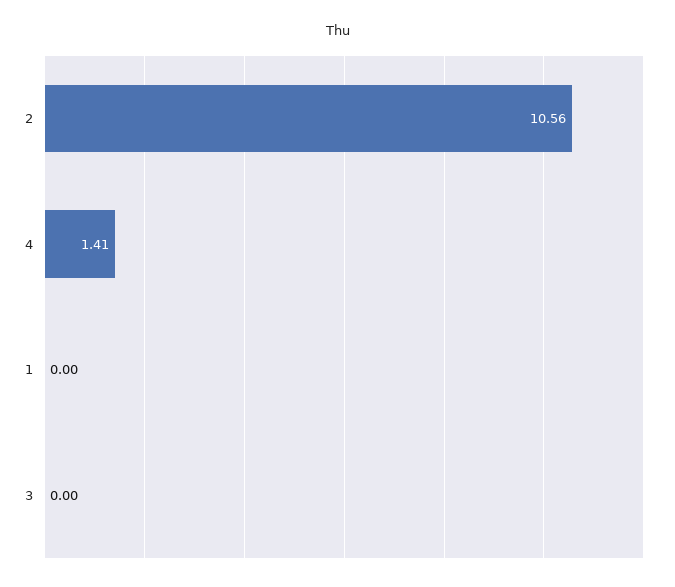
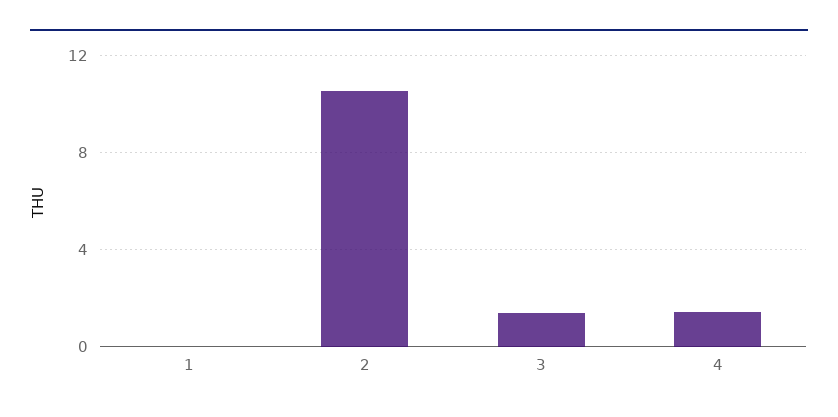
3: 0 -> 1.5

